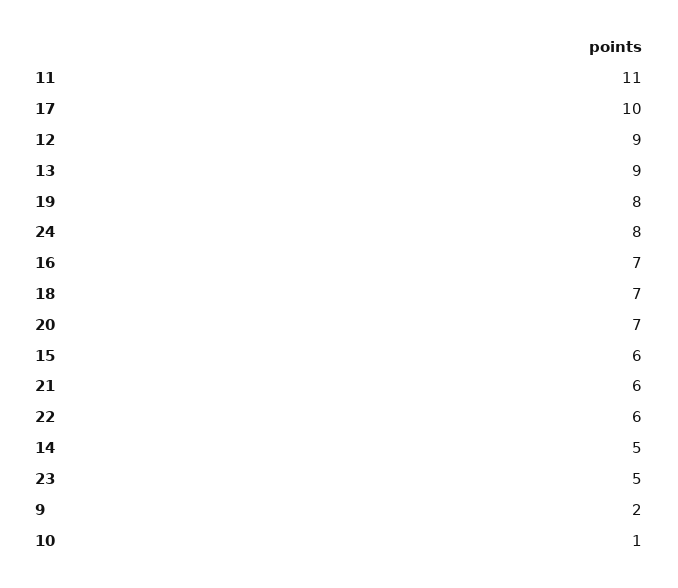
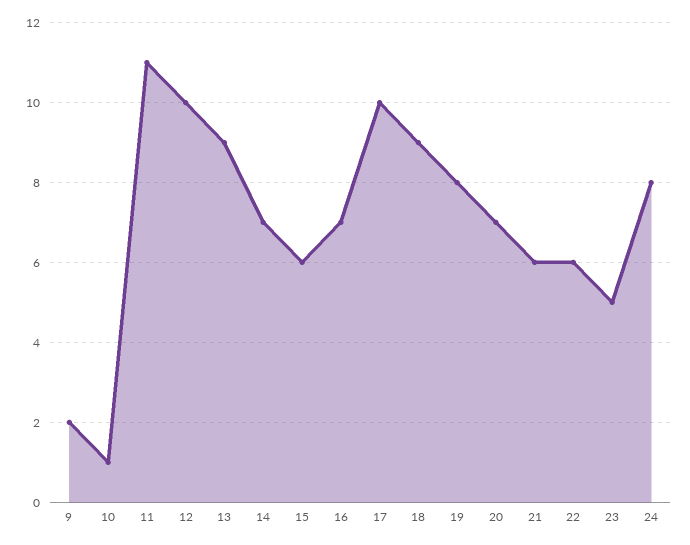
12: 9 -> 10
18: 7 -> 9
14: 5 -> 7

